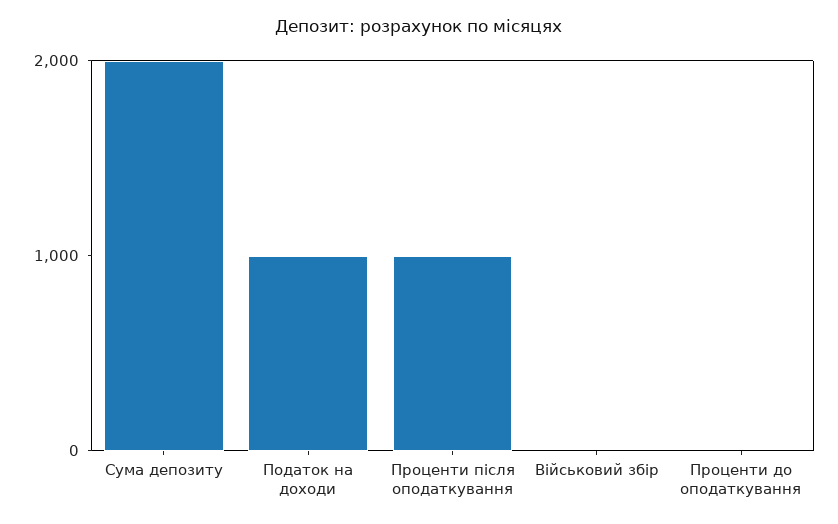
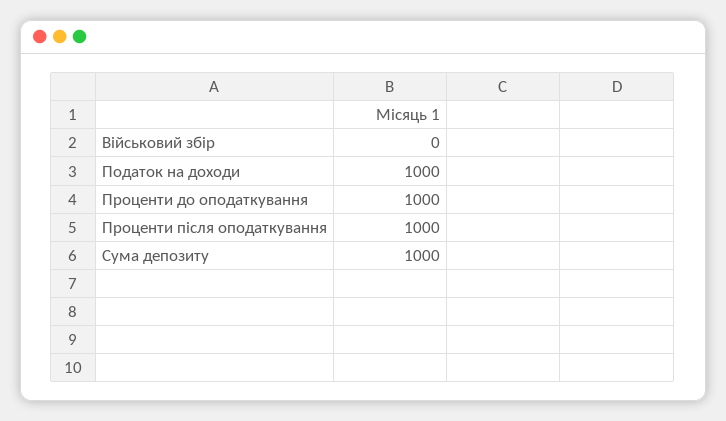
Сума депозиту: 2000 -> 1000
Проценти до оподаткування: 0 -> 1000

